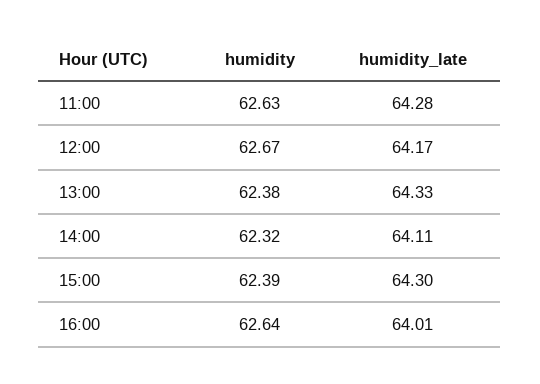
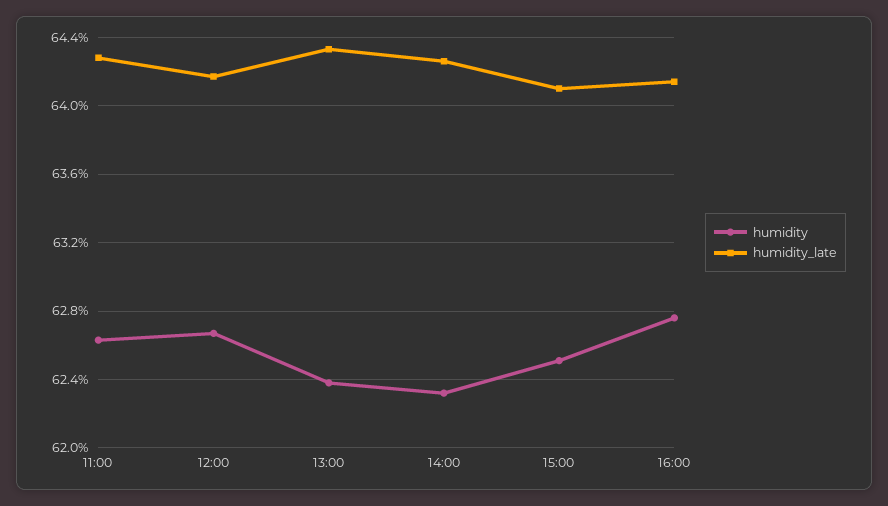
humidity_late, 14:00: 64.11 -> 64.25
humidity, 15:00: 62.39 -> 62.5
humidity_late, 15:00: 64.3 -> 64.1
humidity, 16:00: 62.64 -> 62.75
humidity_late, 16:00: 64.01 -> 64.15

